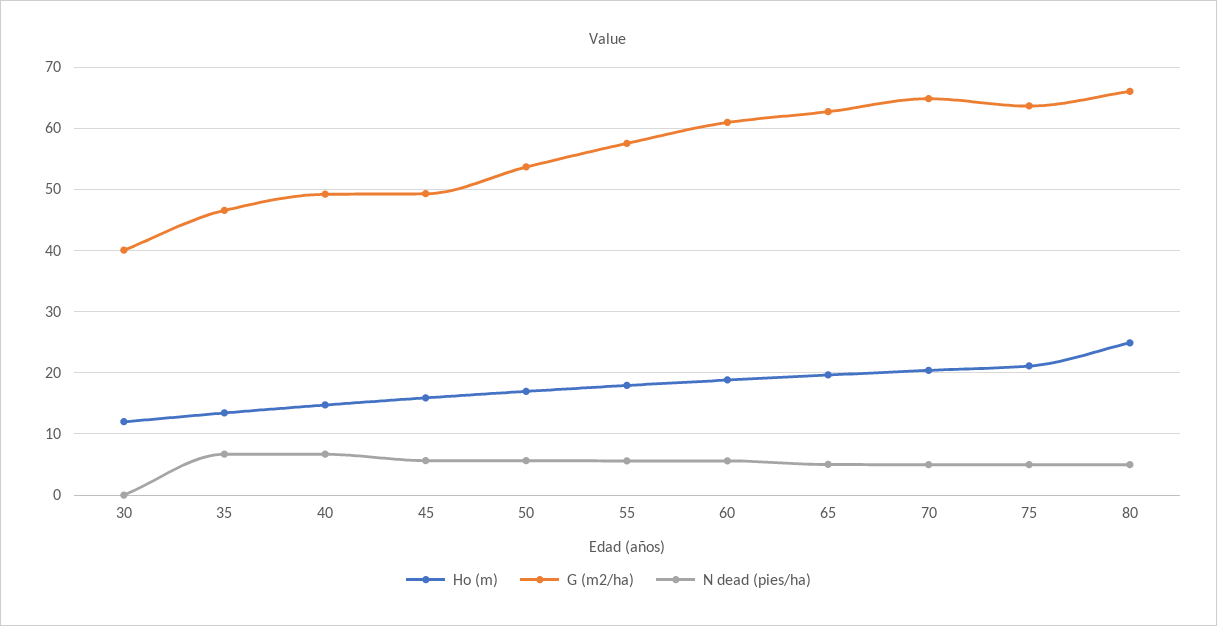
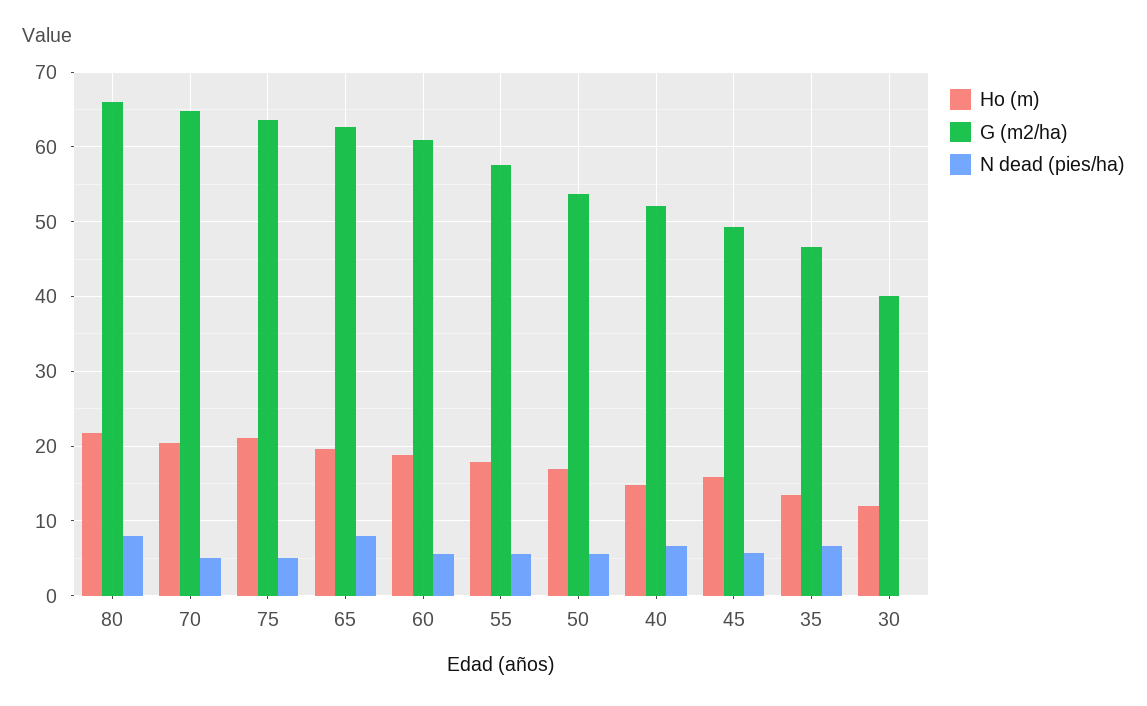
G (m2/ha), 40: 49 -> 52
N dead (pies/ha), 65: 5 -> 8
Ho (m), 80: 25 -> 22
N dead (pies/ha), 80: 5 -> 8

